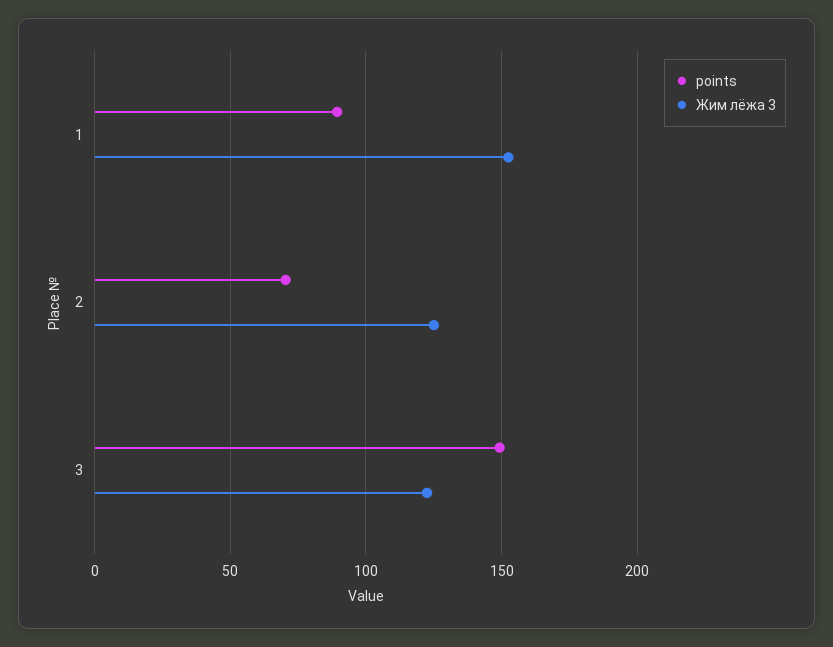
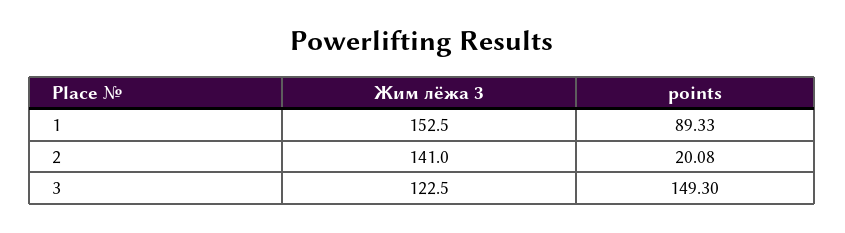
points, 2: 70 -> 20.08
Жим лёжа 3, 2: 125 -> 141

